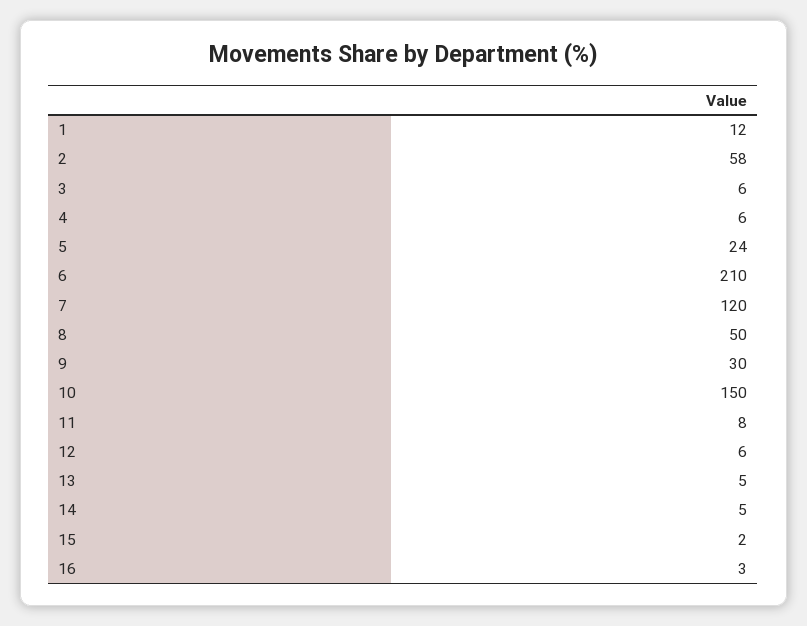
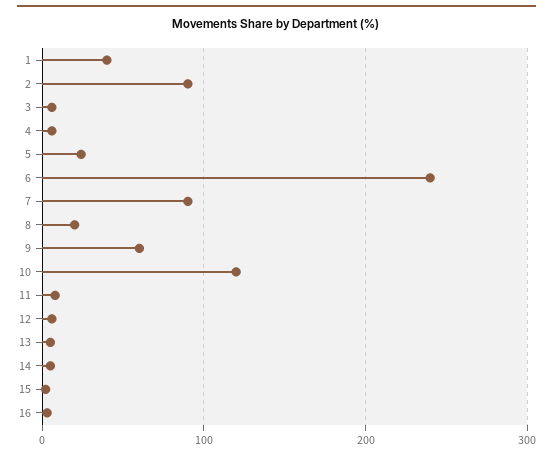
1: 12 -> 40
2: 58 -> 90
6: 210 -> 240
7: 120 -> 90
8: 50 -> 20
9: 30 -> 60
10: 150 -> 120

